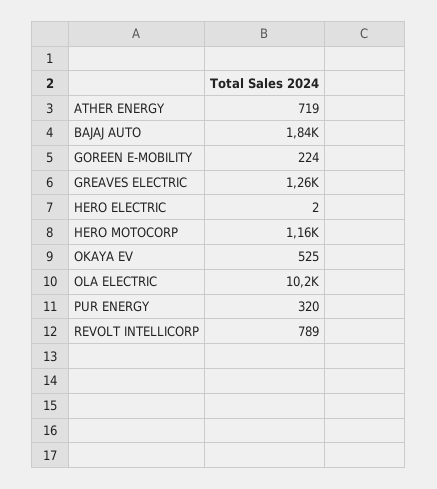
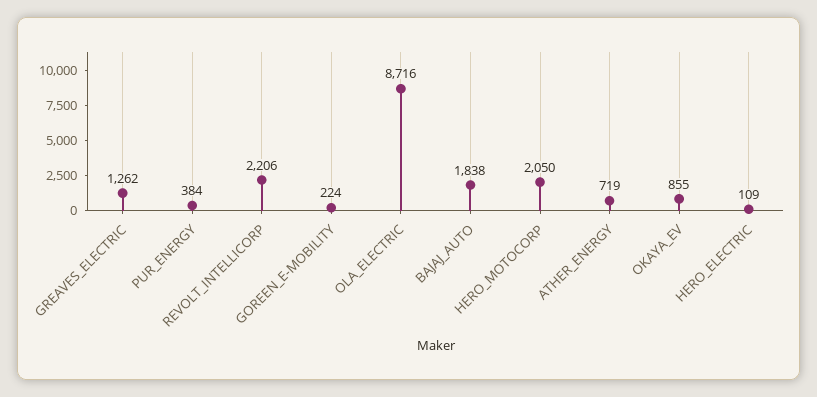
HERO ELECTRIC: 2 -> 109
HERO MOTOCORP: 1160 -> 2050
OKAYA EV: 525 -> 855
OLA ELECTRIC: 10200 -> 8716
PUR ENERGY: 320 -> 384
REVOLT INTELLICORP: 789 -> 2206

